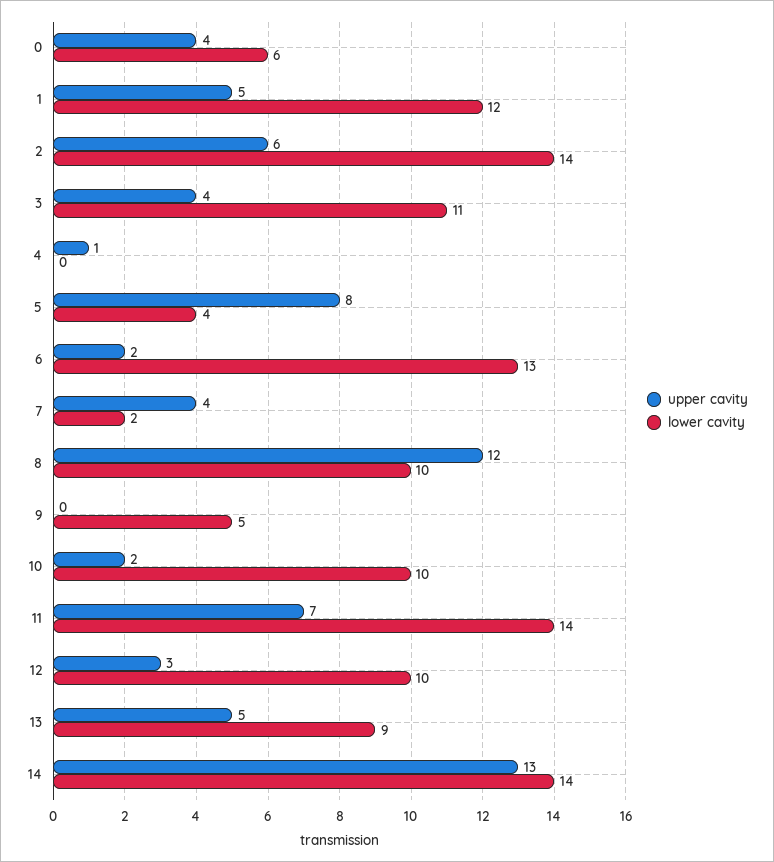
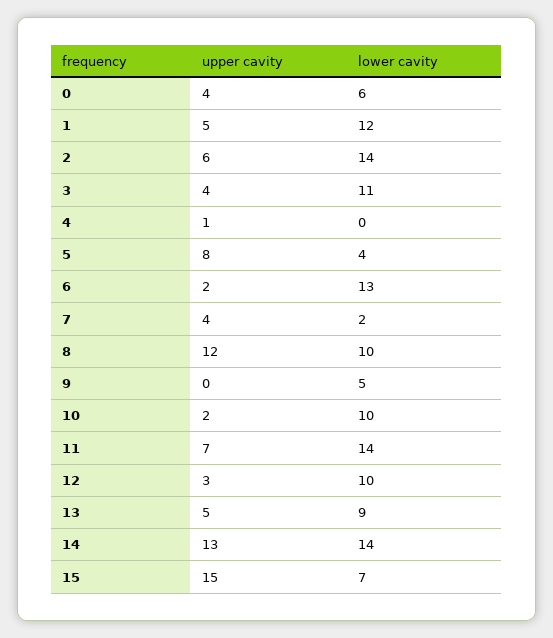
upper cavity, 15: none -> 15
lower cavity, 15: none -> 7

